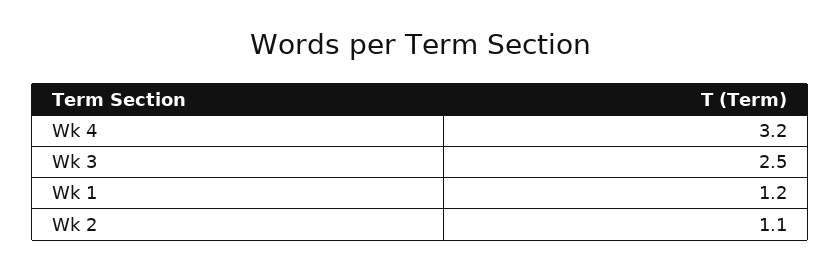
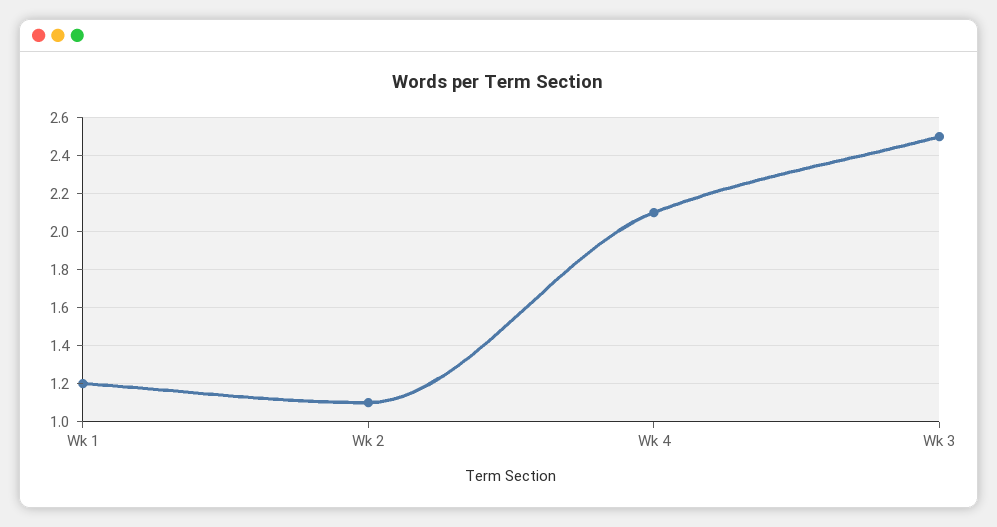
Wk 4: 3.2 -> 2.1

